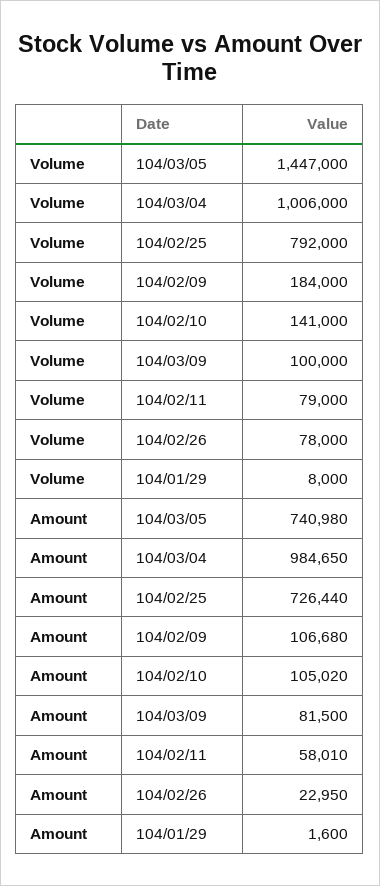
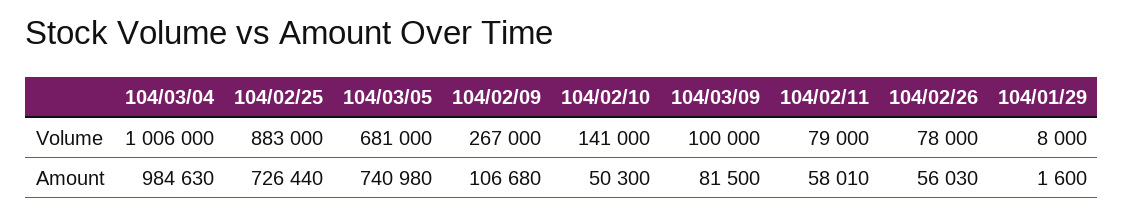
Volume, 104/03/05: 1447000 -> 681000
Volume, 104/02/25: 792000 -> 883000
Volume, 104/02/09: 184000 -> 267000
Amount, 104/03/04: 984650 -> 984630
Amount, 104/02/10: 105020 -> 50300
Amount, 104/02/26: 22950 -> 56030

